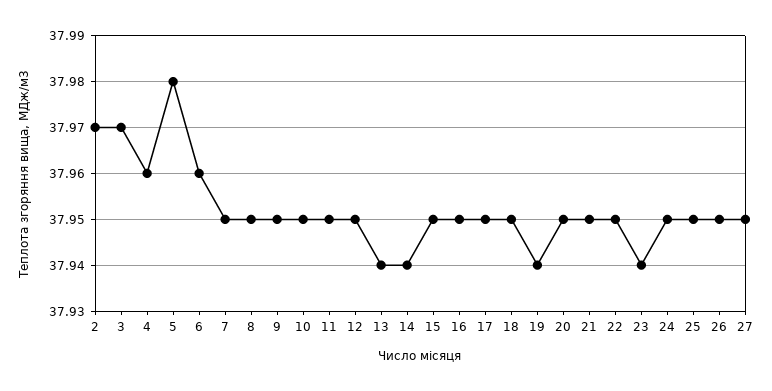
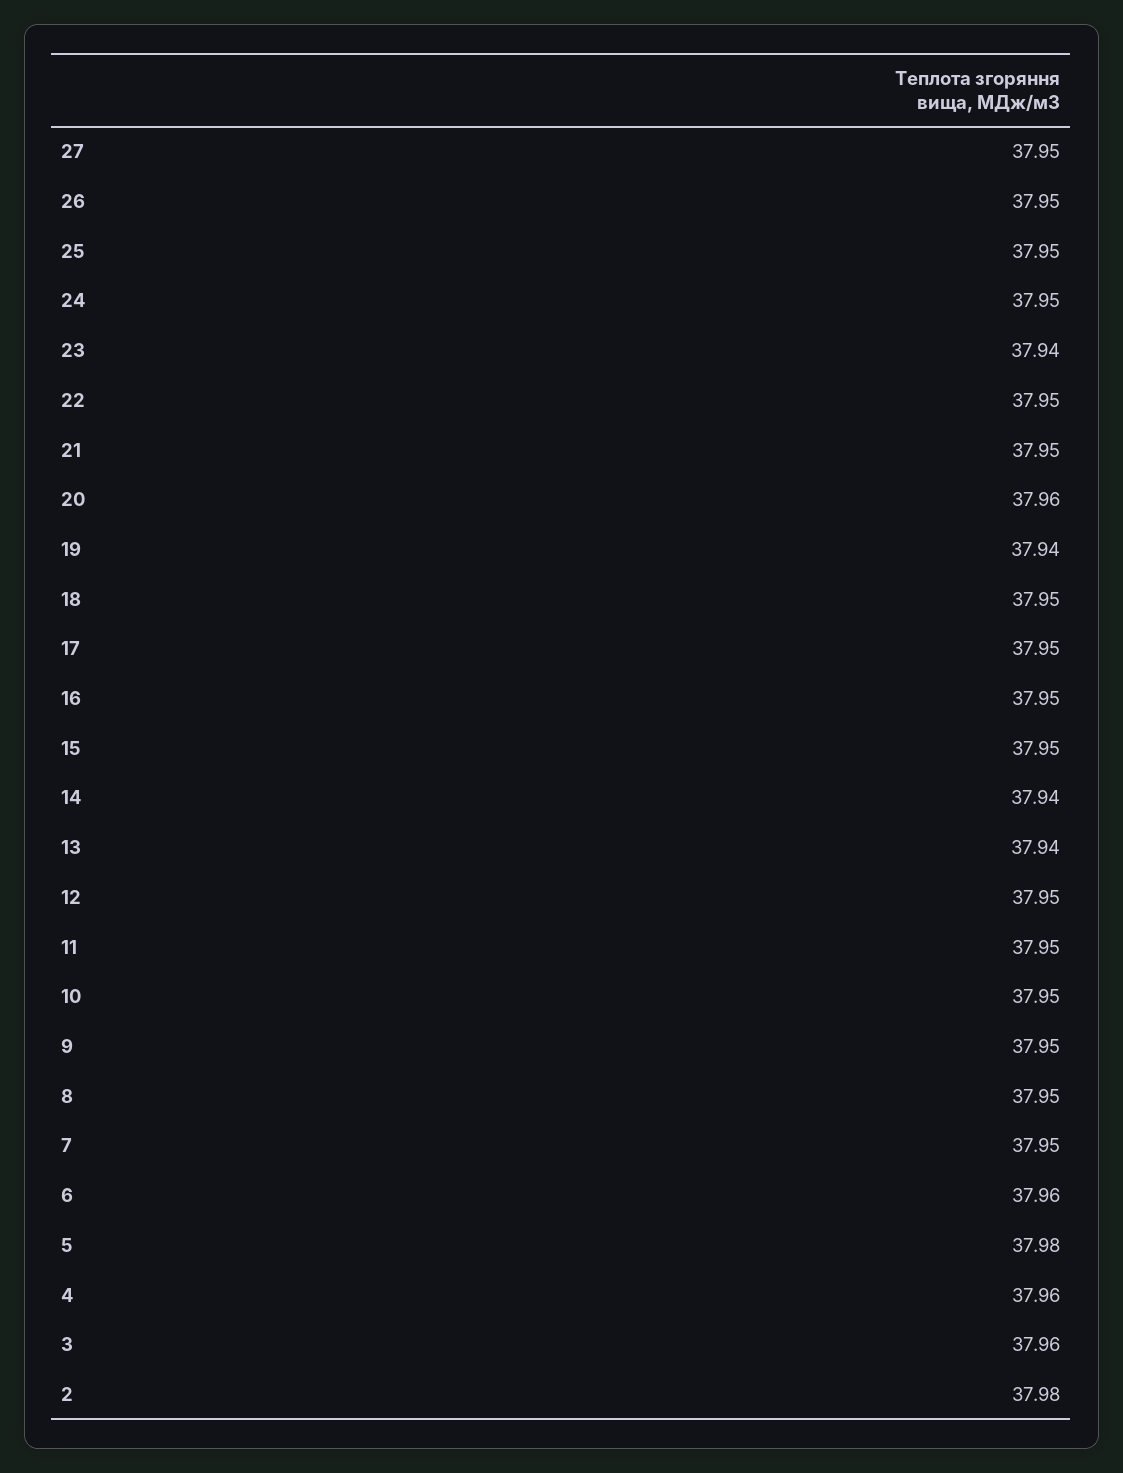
2: 37.97 -> 37.98
3: 37.97 -> 37.96
20: 37.95 -> 37.96

